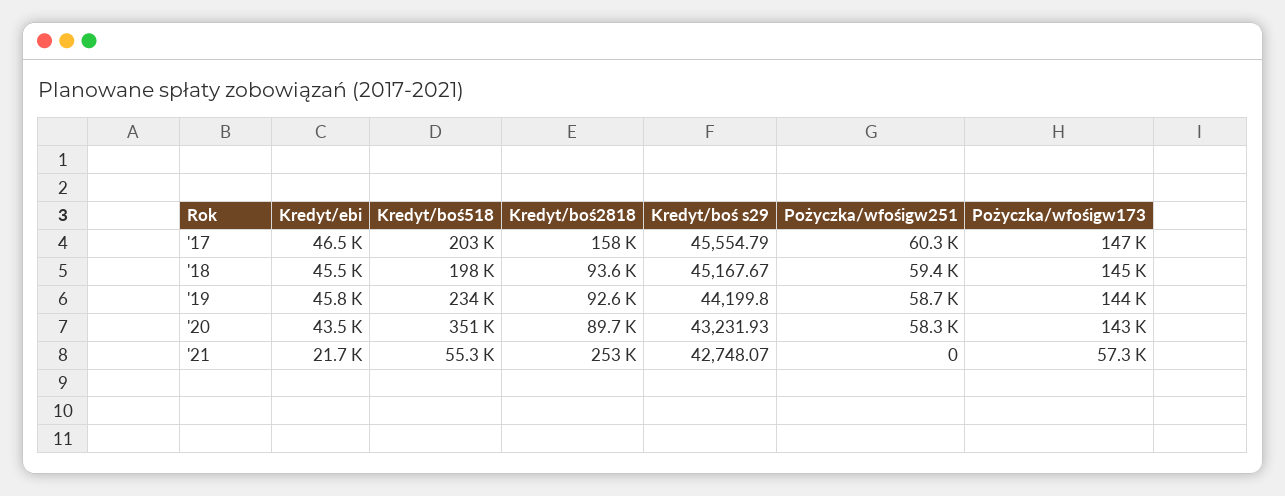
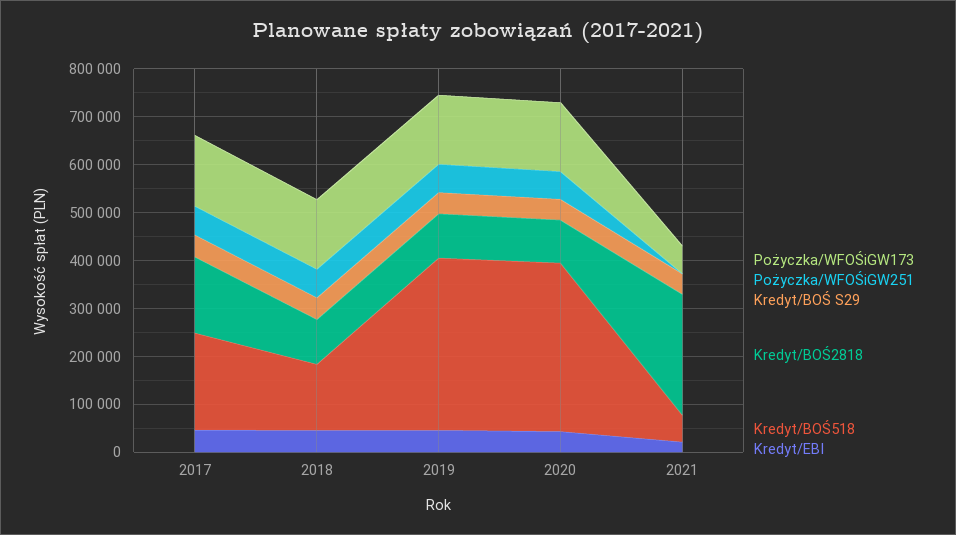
Kredyt/boś518, '18: 198000 -> 140000
Kredyt/boś518, '19: 234000 -> 360000

